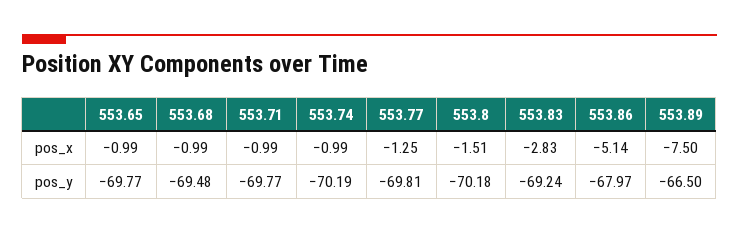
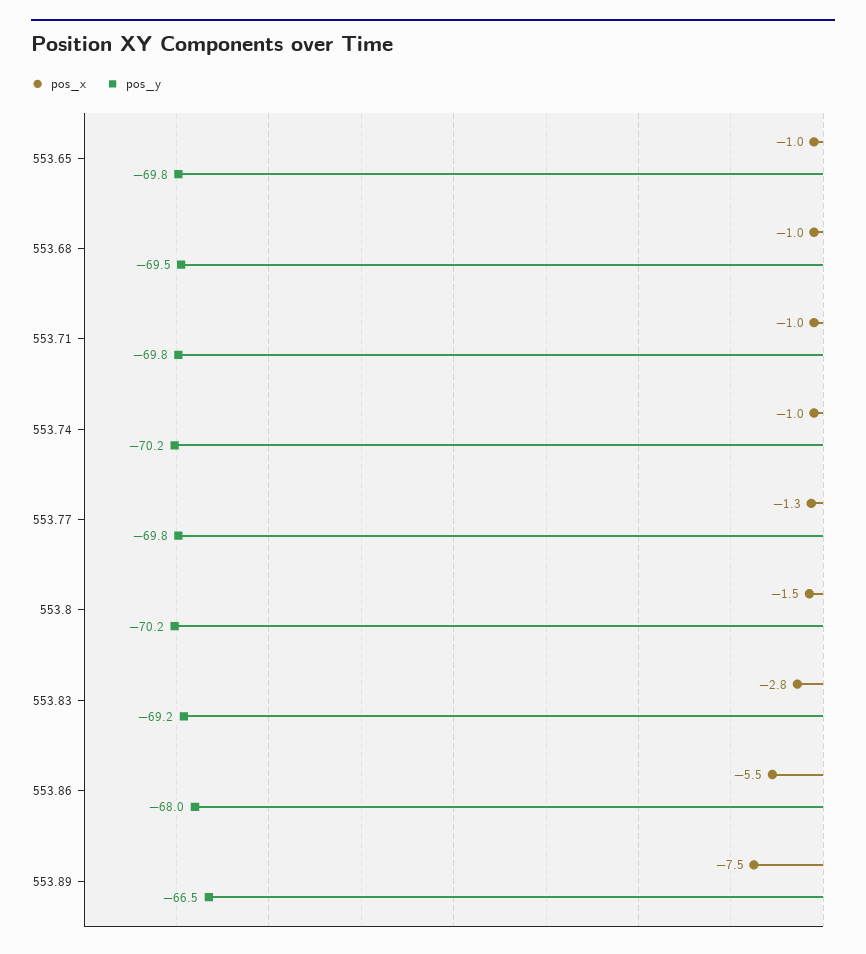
pos_x, 553.86: -5.14 -> -5.5

